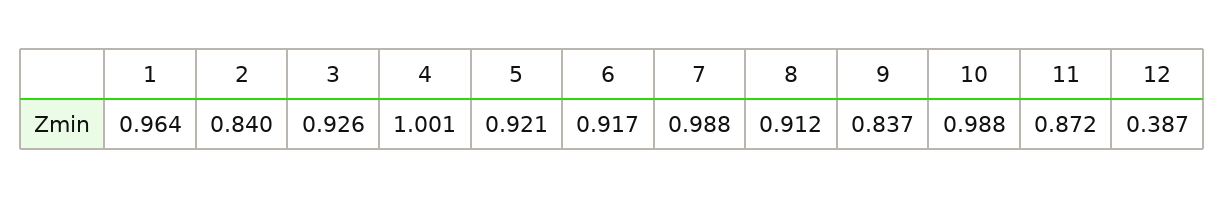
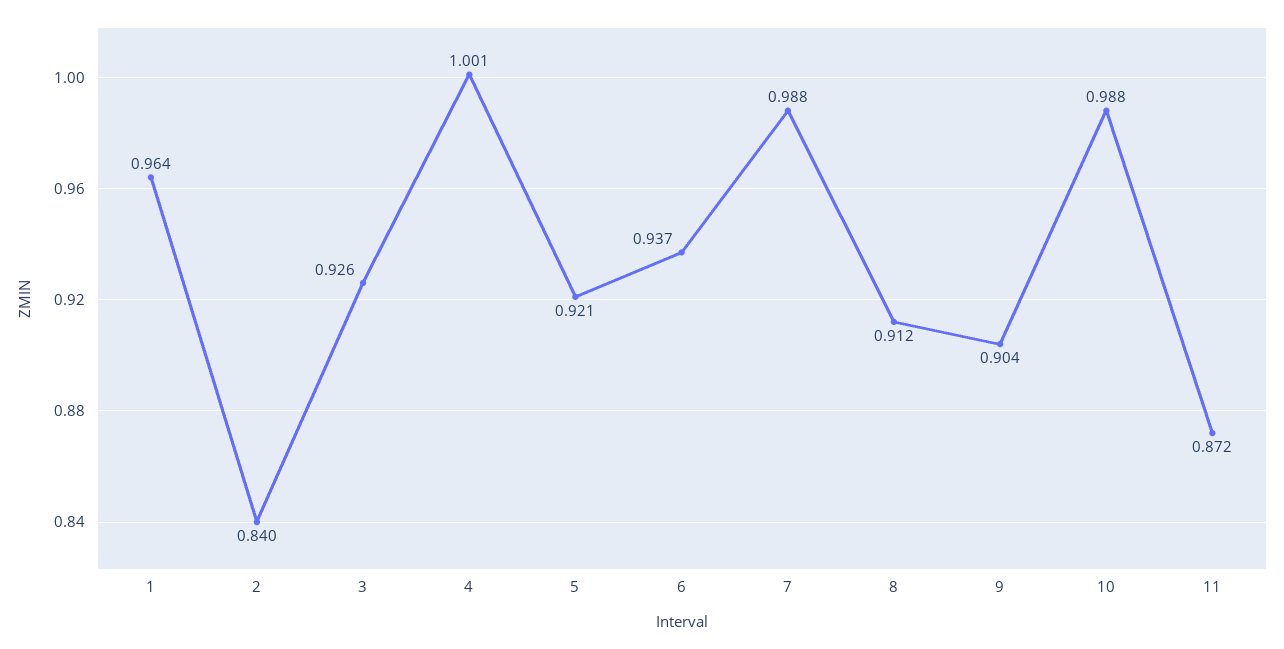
6: 0.917 -> 0.937
9: 0.837 -> 0.904
12: 0.387 -> none

